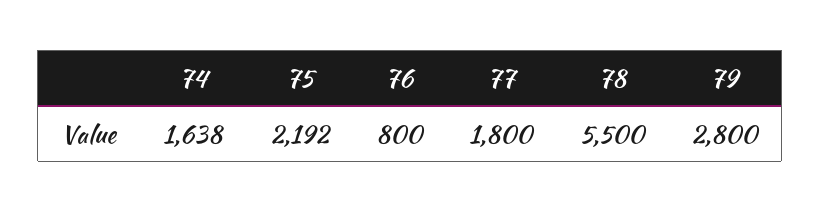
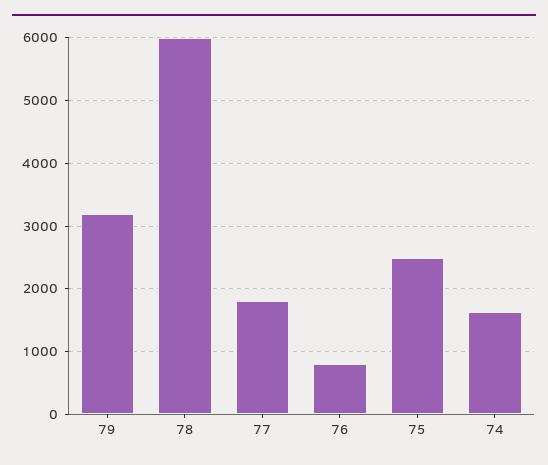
75: 2192 -> 2500
78: 5500 -> 6000
79: 2800 -> 3200

